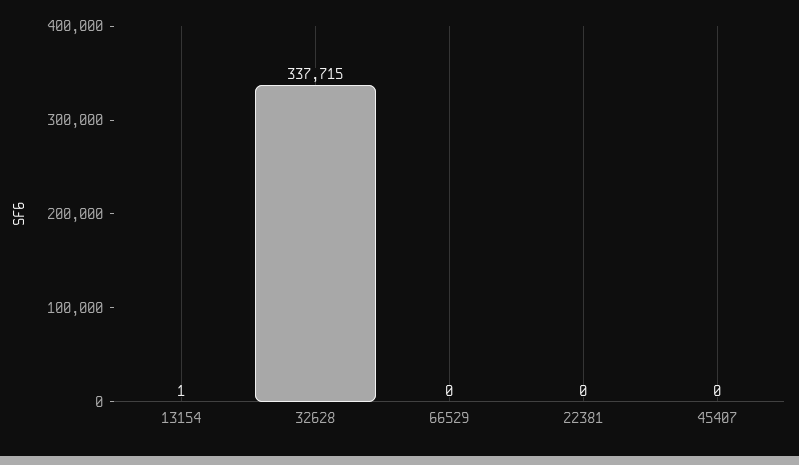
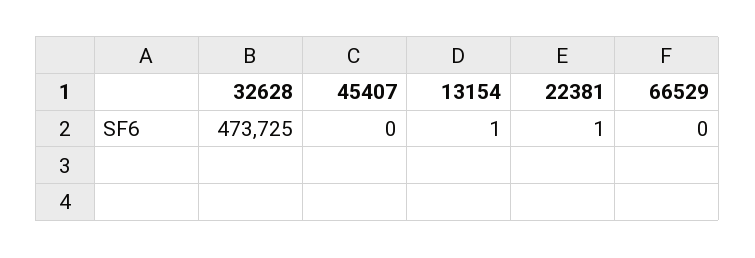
32628: 337715 -> 473725
22381: 0 -> 1

